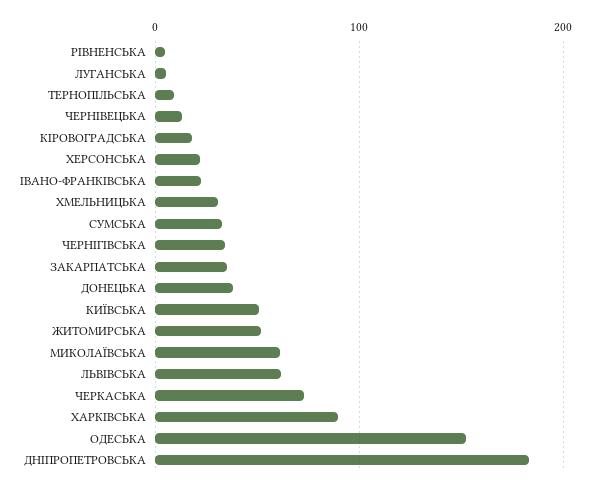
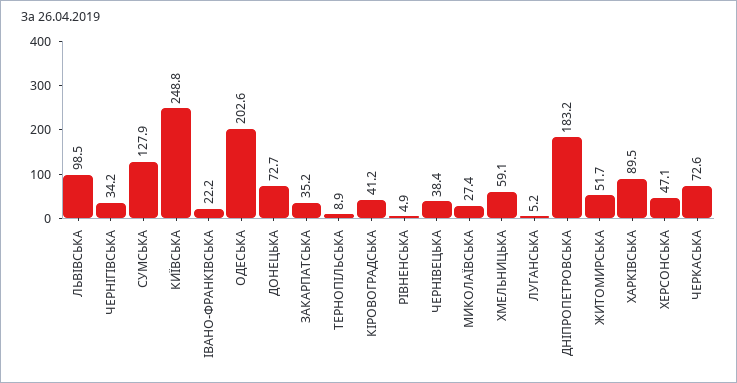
ЧЕРНІВЕЦЬКА: 10 -> 38.4
КІРОВОГРАДСЬКА: 20 -> 41.2
ХЕРСОНСЬКА: 20 -> 47.1
ХМЕЛЬНИЦЬКА: 30 -> 59.1
СУМСЬКА: 30 -> 127.9
ДОНЕЦЬКА: 40 -> 72.7
КИЇВСЬКА: 50 -> 248.8
МИКОЛАЇВСЬКА: 60 -> 27.4
ЛЬВІВСЬКА: 60 -> 98.5
ОДЕСЬКА: 150 -> 202.6

